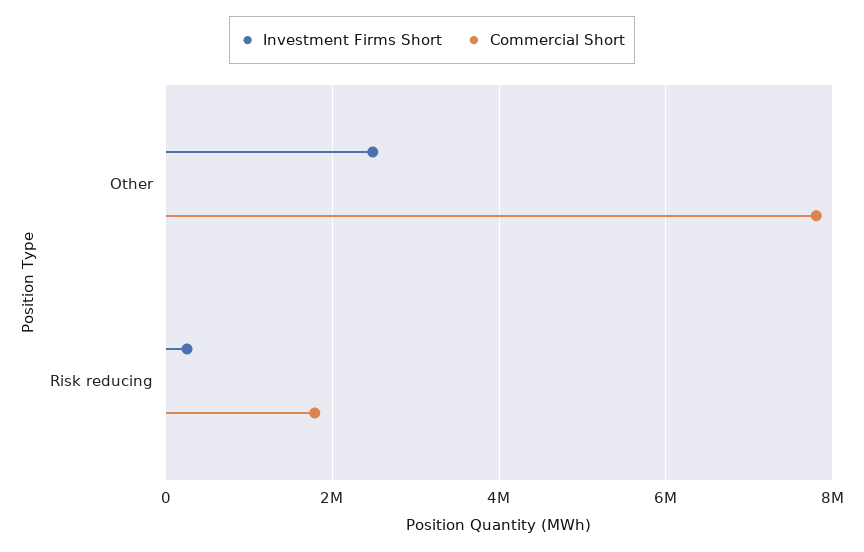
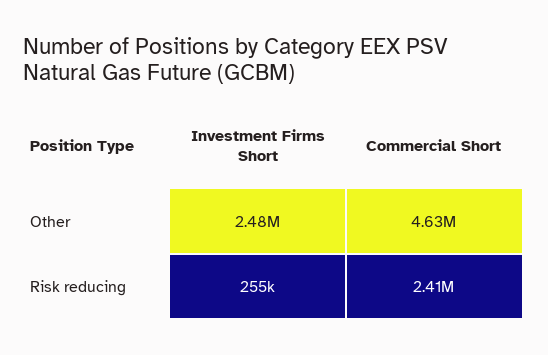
Commercial Short, Other: 7800000 -> 4630000
Commercial Short, Risk reducing: 1800000 -> 2410000

